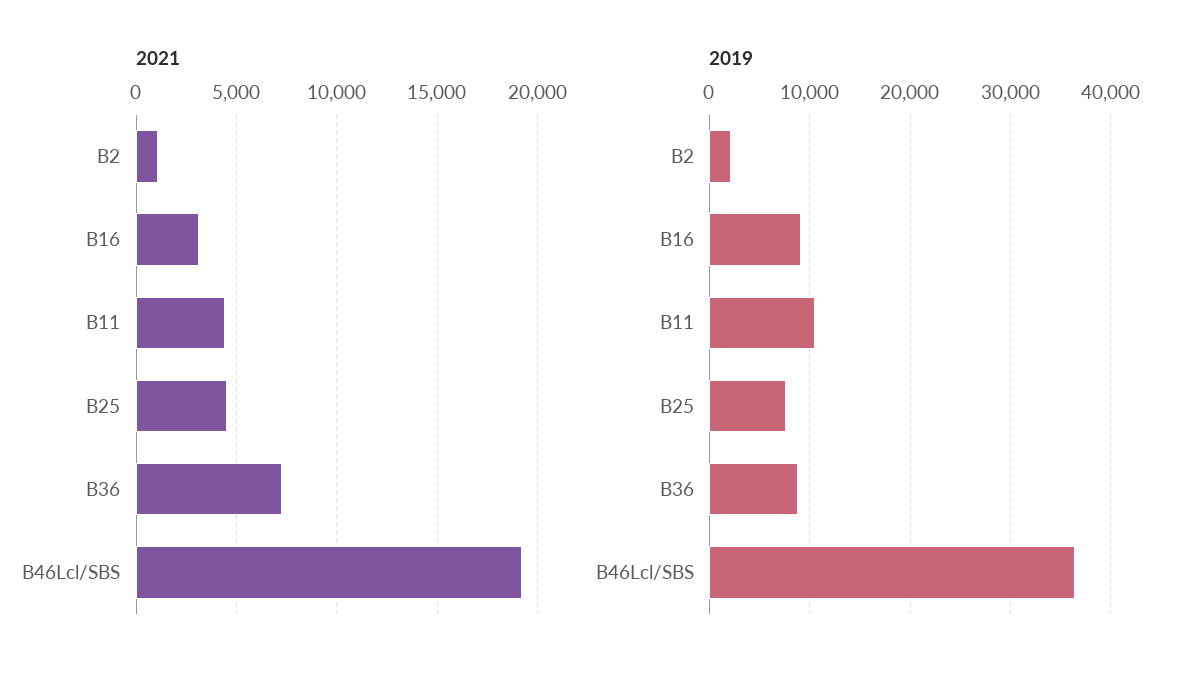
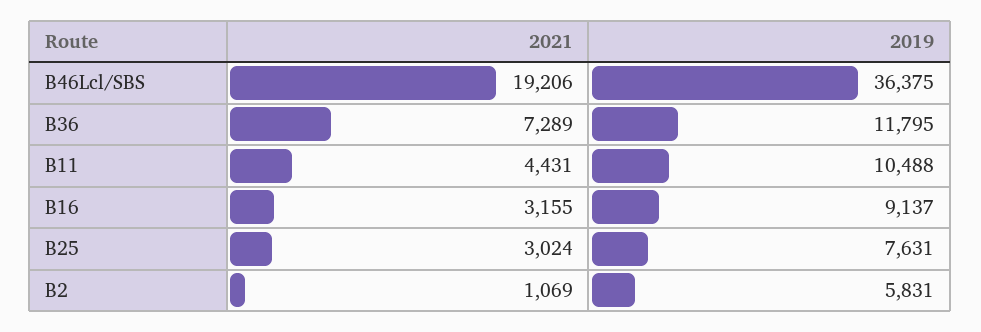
2021, B25: 4500 -> 3024
2019, B2: 2000 -> 5831
2019, B36: 9000 -> 11795

